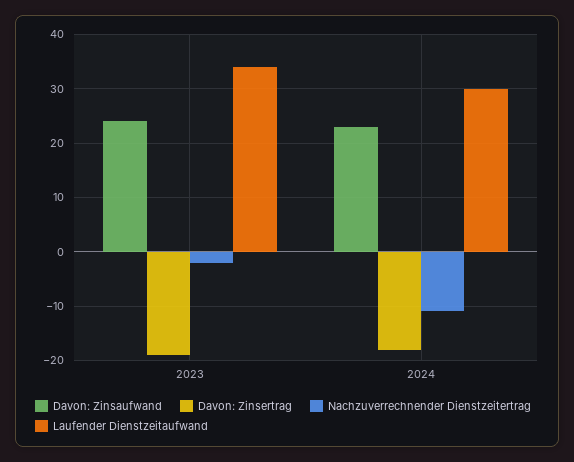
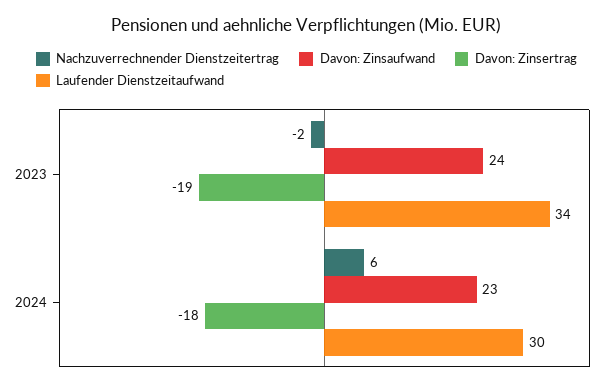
Nachzuverrechnender Dienstzeitertrag, 2024: -10 -> 6

